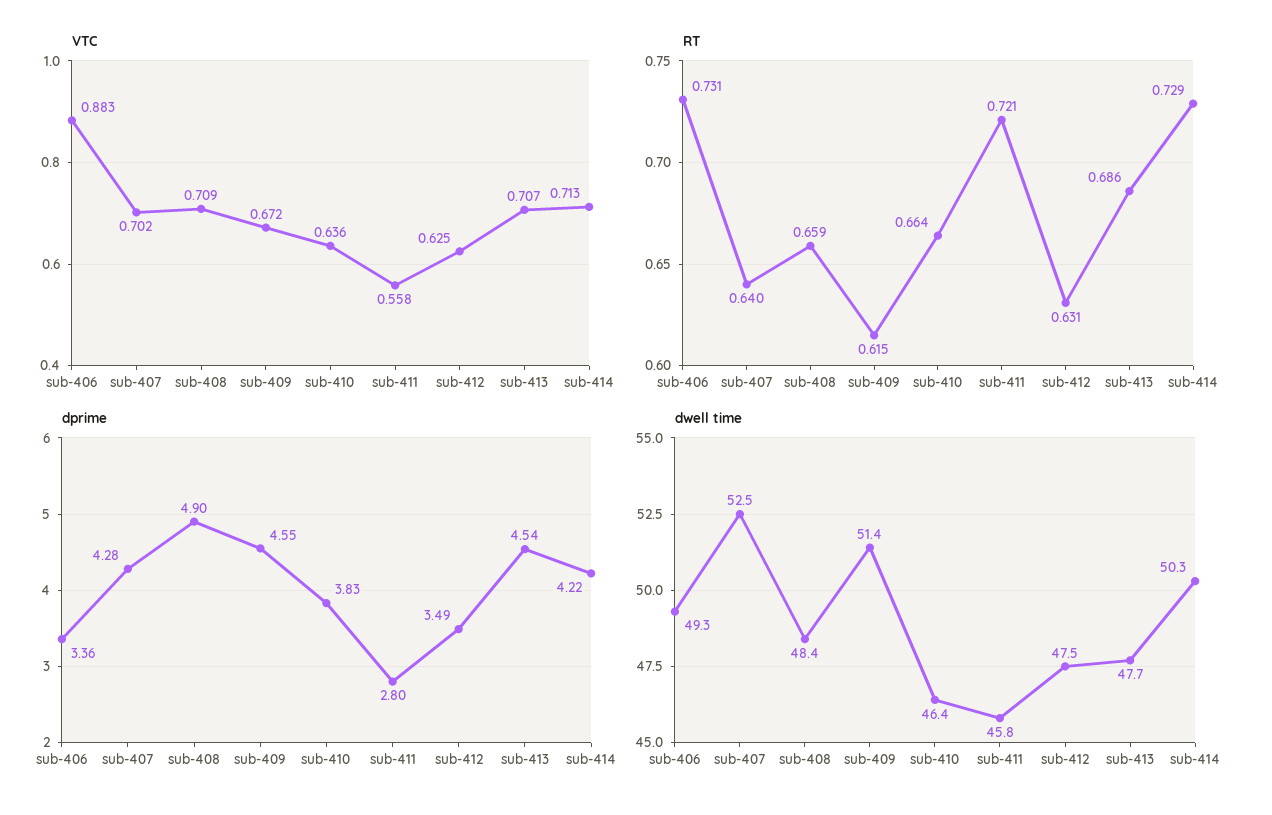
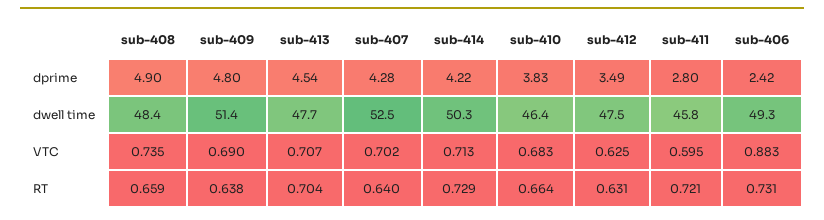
VTC, sub-408: 0.709 -> 0.735
VTC, sub-409: 0.672 -> 0.69
VTC, sub-410: 0.636 -> 0.683
VTC, sub-411: 0.558 -> 0.595
RT, sub-409: 0.615 -> 0.638
RT, sub-413: 0.686 -> 0.704
dprime, sub-406: 3.36 -> 2.42
dprime, sub-409: 4.55 -> 4.8

